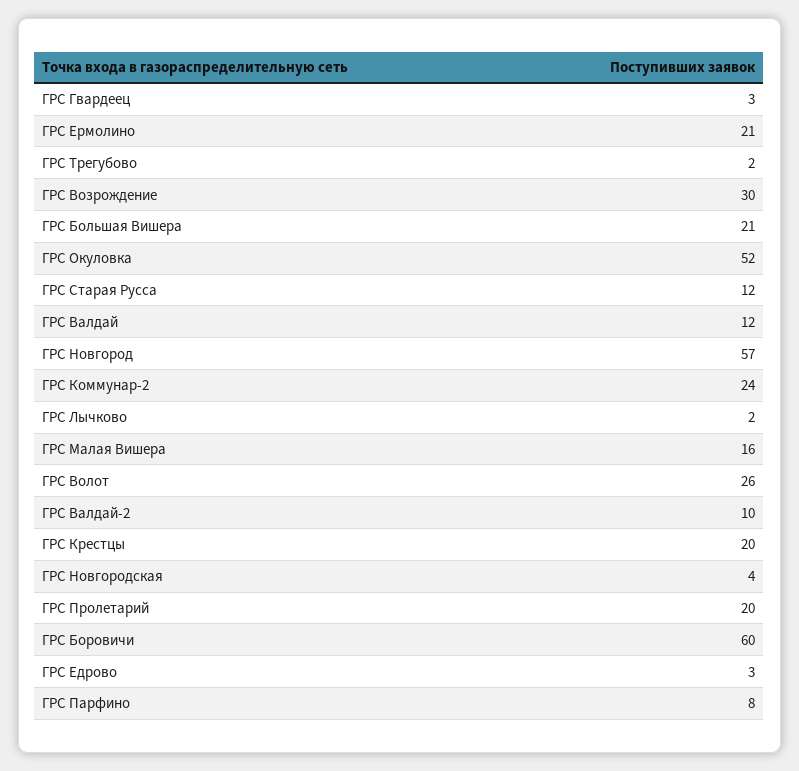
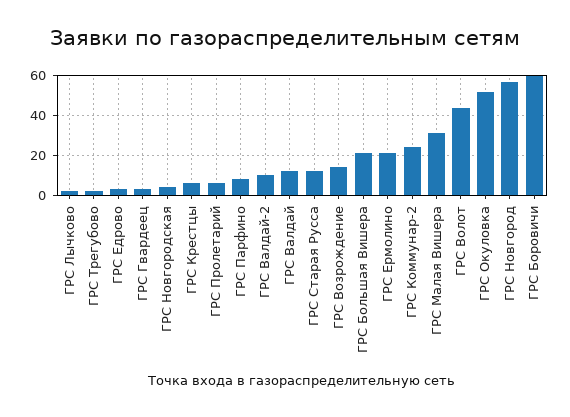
ГРС Возрождение: 30 -> 15
ГРС Малая Вишера: 16 -> 30
ГРС Волот: 26 -> 45
ГРС Крестцы: 20 -> 5
ГРС Пролетарий: 20 -> 5

